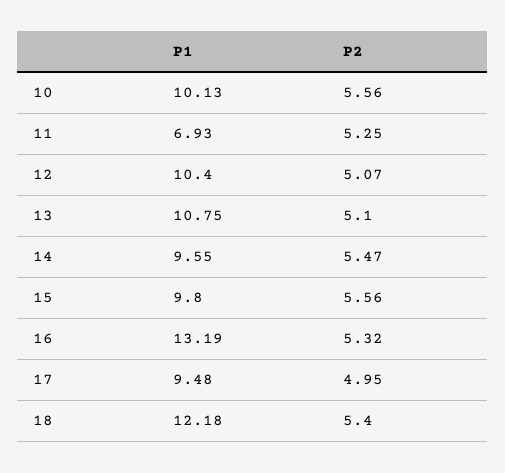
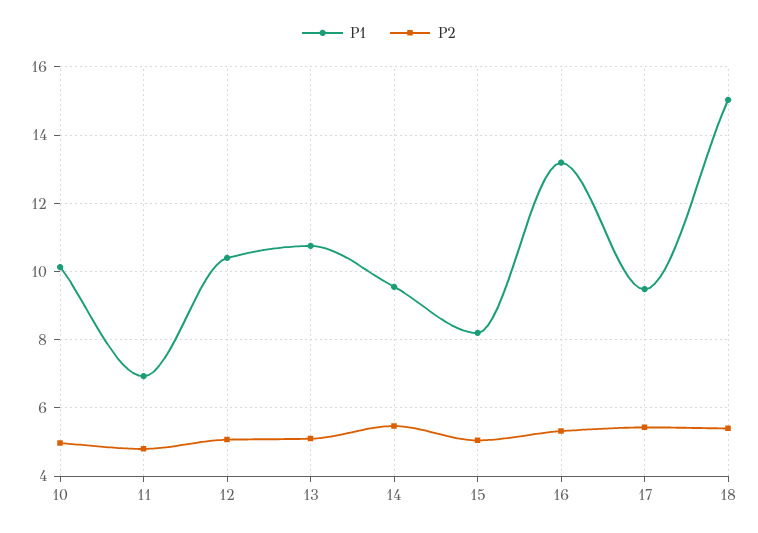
P2, 10: 5.56 -> 5
P2, 11: 5.25 -> 4.8
P1, 15: 9.8 -> 8.2
P2, 15: 5.56 -> 5
P2, 17: 4.95 -> 5.4
P1, 18: 12.18 -> 15

